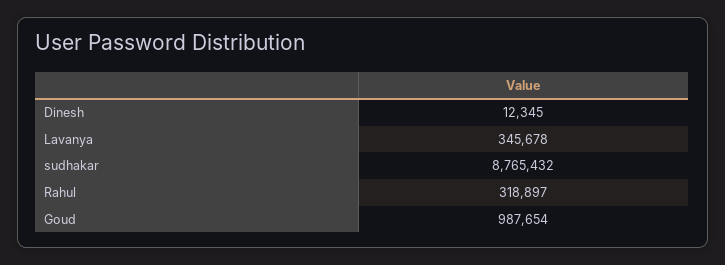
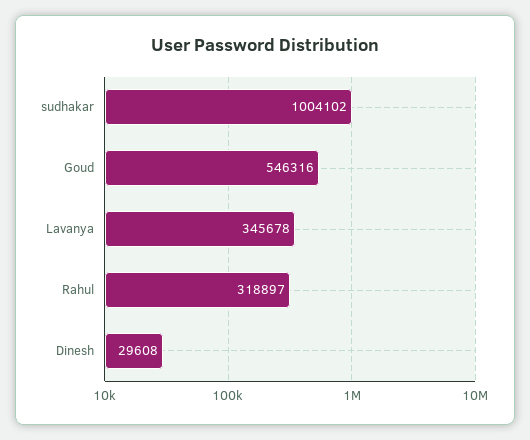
Dinesh: 12345 -> 29608
sudhakar: 8765432 -> 1004102
Goud: 987654 -> 546316

